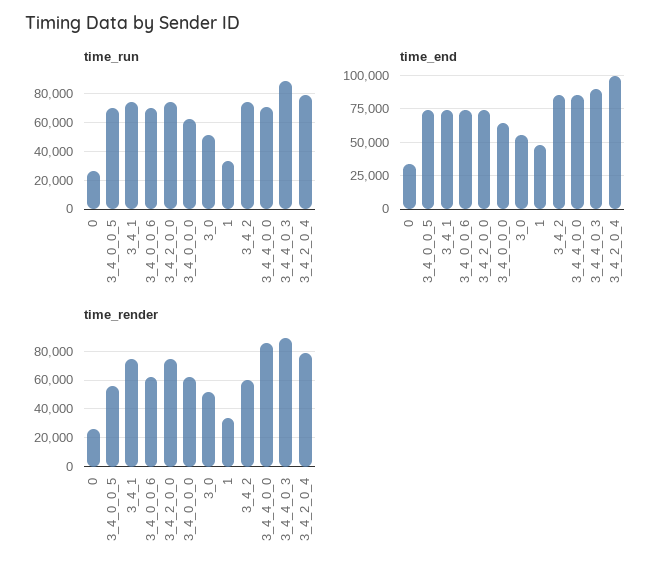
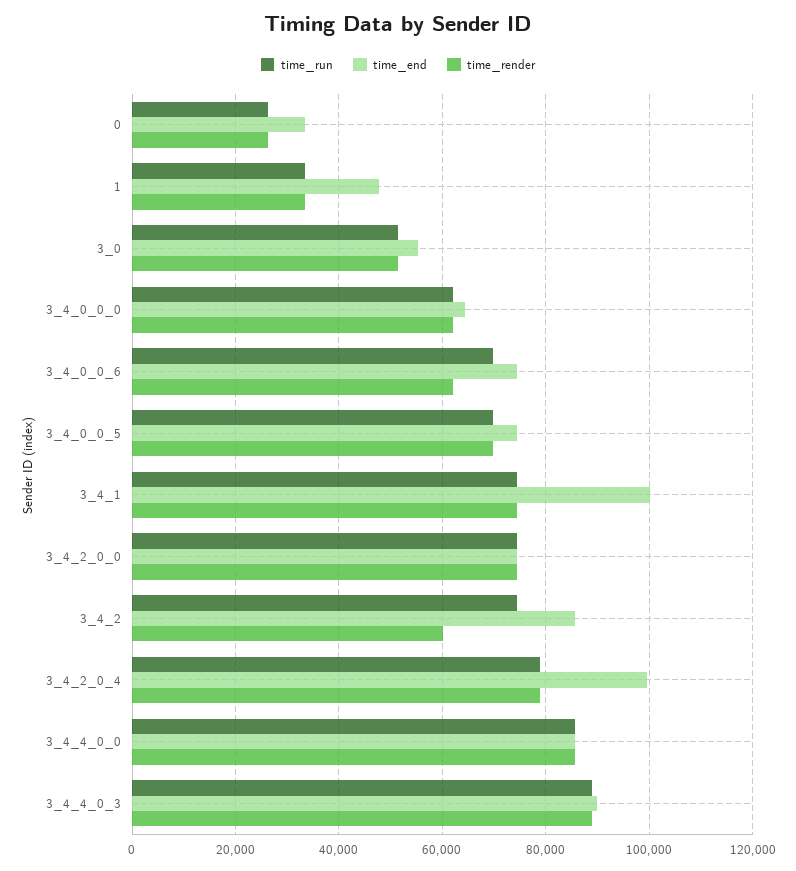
time_run, 3_4_4_0_0: 70000 -> 86000
time_end, 3_4_1: 75000 -> 100000
time_render, 3_4_0_0_5: 55000 -> 70000

